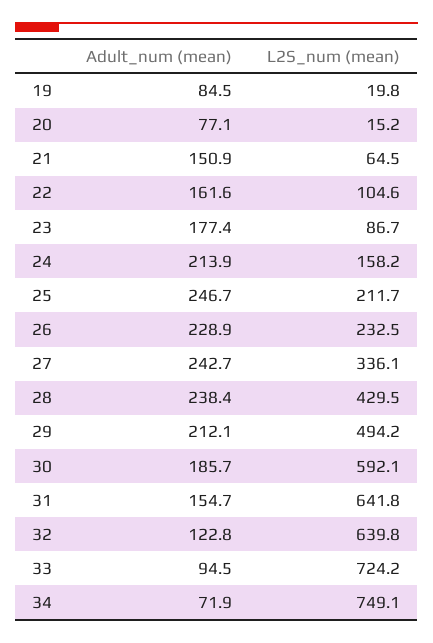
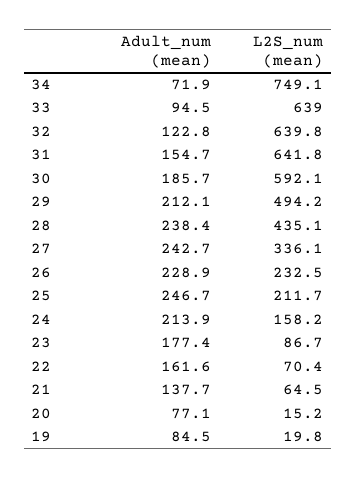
Adult_num (mean), 21: 150.9 -> 137.7
L2S_num (mean), 22: 104.6 -> 70.4
L2S_num (mean), 28: 429.5 -> 435.1
L2S_num (mean), 33: 724.2 -> 639

